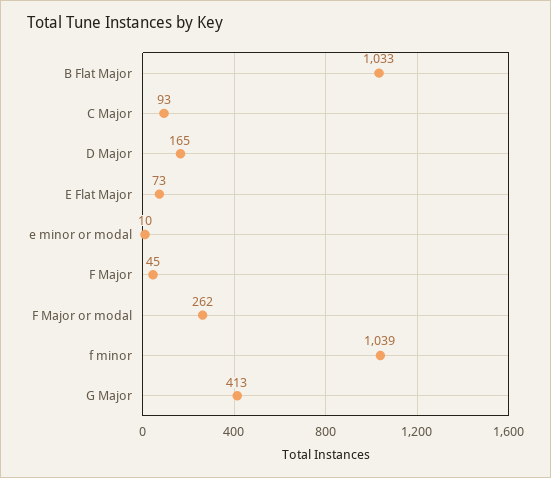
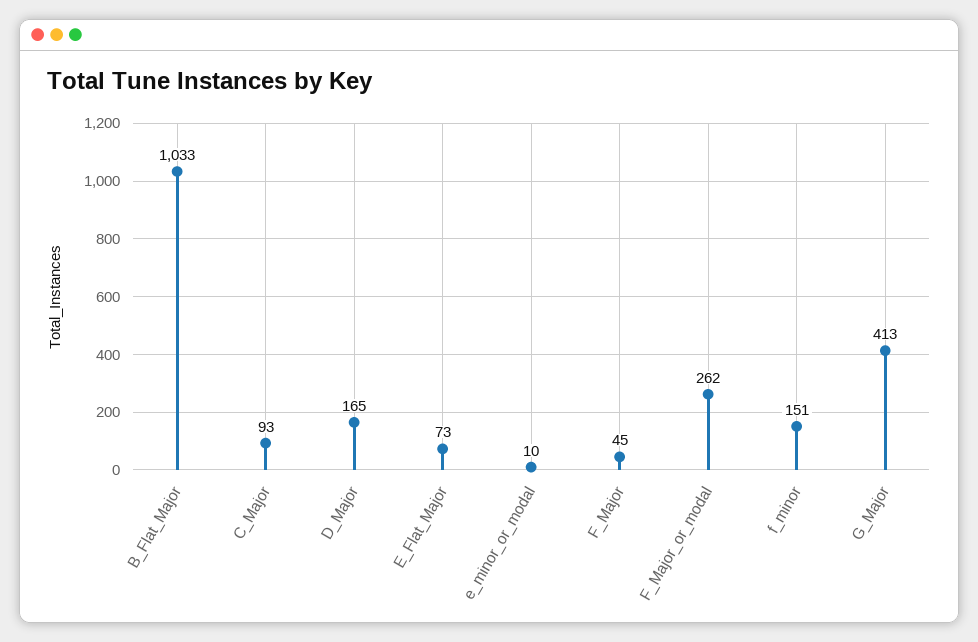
f minor: 1039 -> 151

